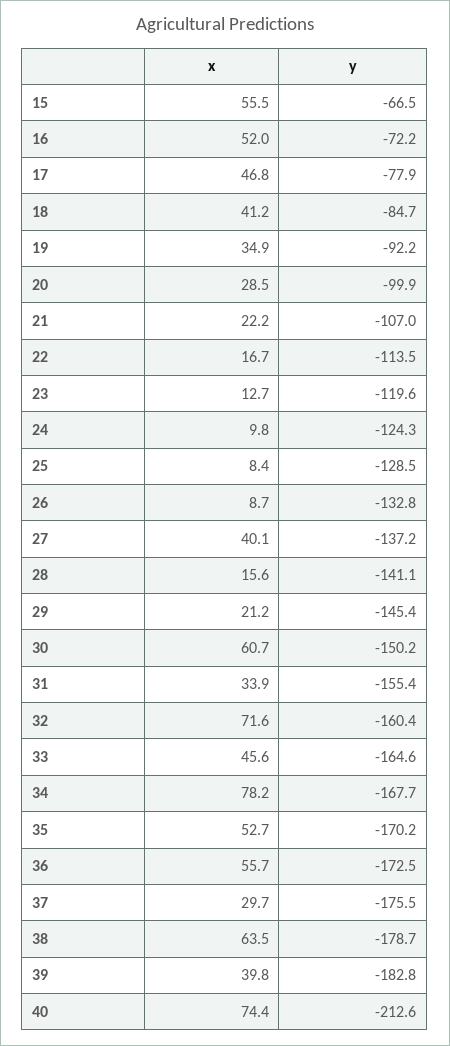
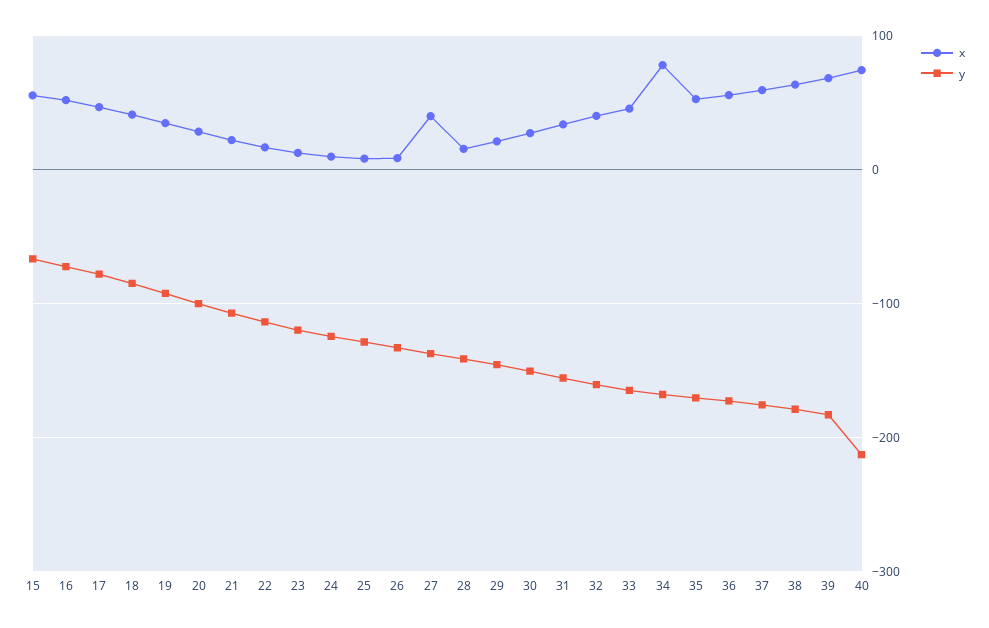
x, 30: 60.7 -> 30
x, 32: 71.6 -> 40
x, 37: 29.7 -> 60
x, 39: 39.8 -> 70

